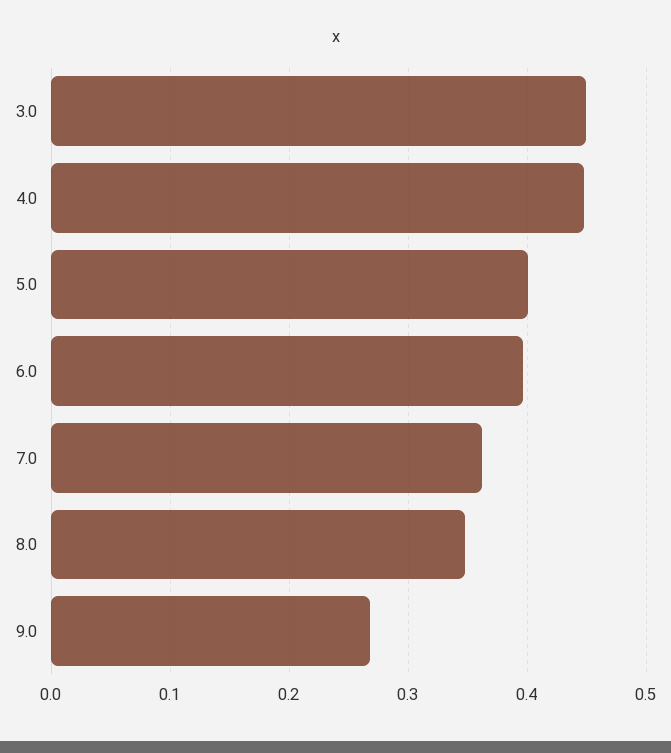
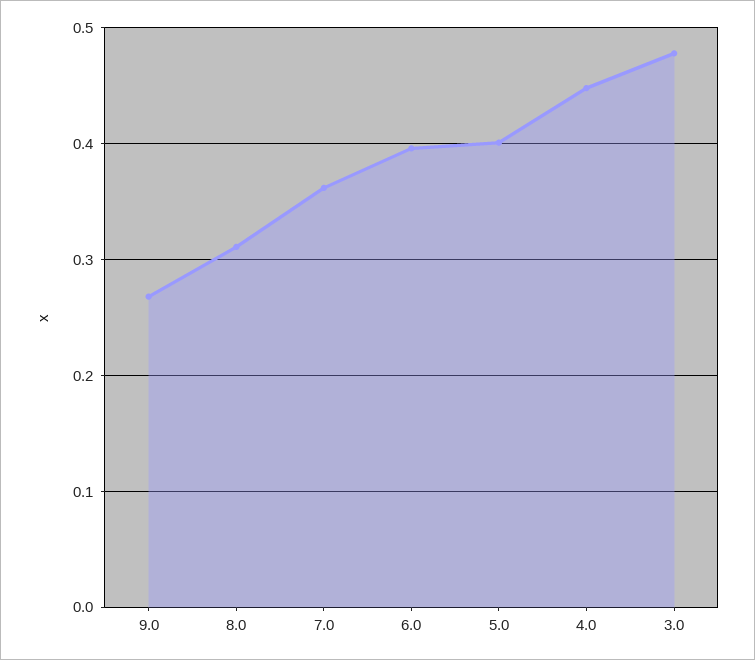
3.0: 0.45 -> 0.48
8.0: 0.35 -> 0.31

